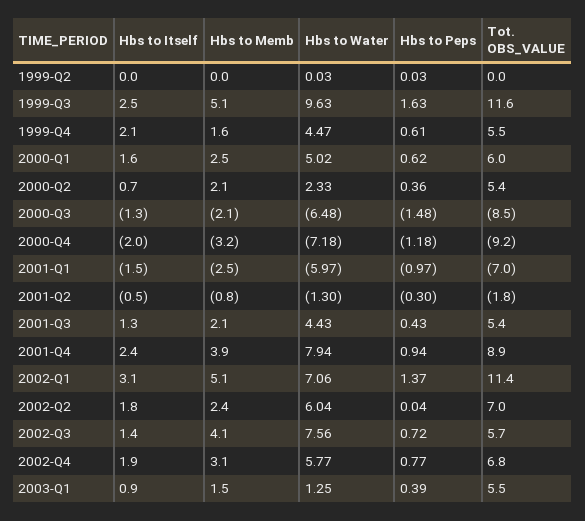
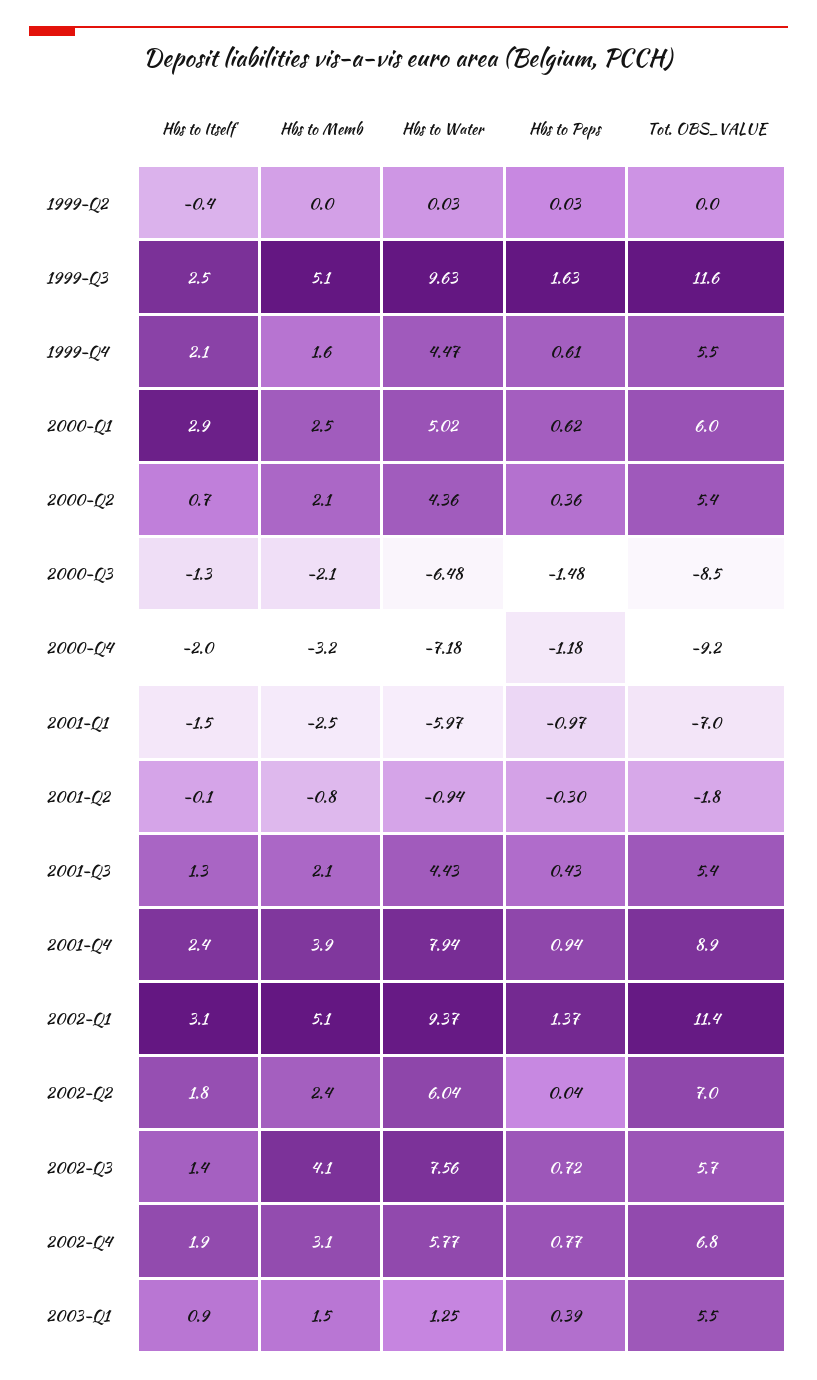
Hbs to Itself, 1999-Q2: 0 -> -0.4
Hbs to Itself, 2000-Q1: 1.6 -> 2.9
Hbs to Water, 2000-Q2: 2.33 -> 4.36
Hbs to Itself, 2001-Q2: -0.5 -> -0.1
Hbs to Water, 2001-Q2: -1.3 -> -0.94
Hbs to Water, 2002-Q1: 7.06 -> 9.37

